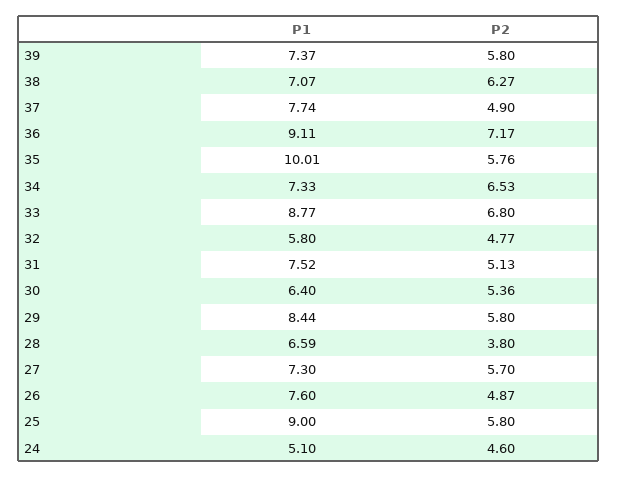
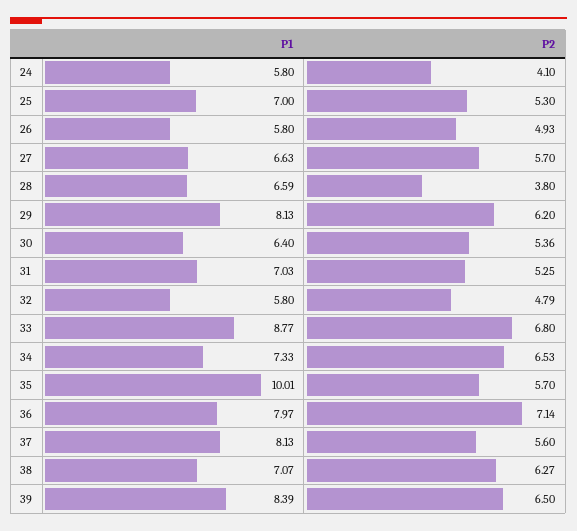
P1, 39: 7.37 -> 8.39
P2, 39: 5.8 -> 6.5
P1, 37: 7.74 -> 8.13
P2, 37: 4.9 -> 5.6
P1, 36: 9.11 -> 7.97
P2, 36: 7.17 -> 7.14
P2, 35: 5.76 -> 5.7
P2, 32: 4.77 -> 4.79
P1, 31: 7.52 -> 7.03
P2, 31: 5.13 -> 5.25
P1, 29: 8.44 -> 8.13
P2, 29: 5.8 -> 6.2
P1, 27: 7.3 -> 6.63
P1, 26: 7.6 -> 5.8
P2, 26: 4.87 -> 4.93
P1, 25: 9 -> 7
P2, 25: 5.8 -> 5.3
P1, 24: 5.1 -> 5.8
P2, 24: 4.6 -> 4.1

